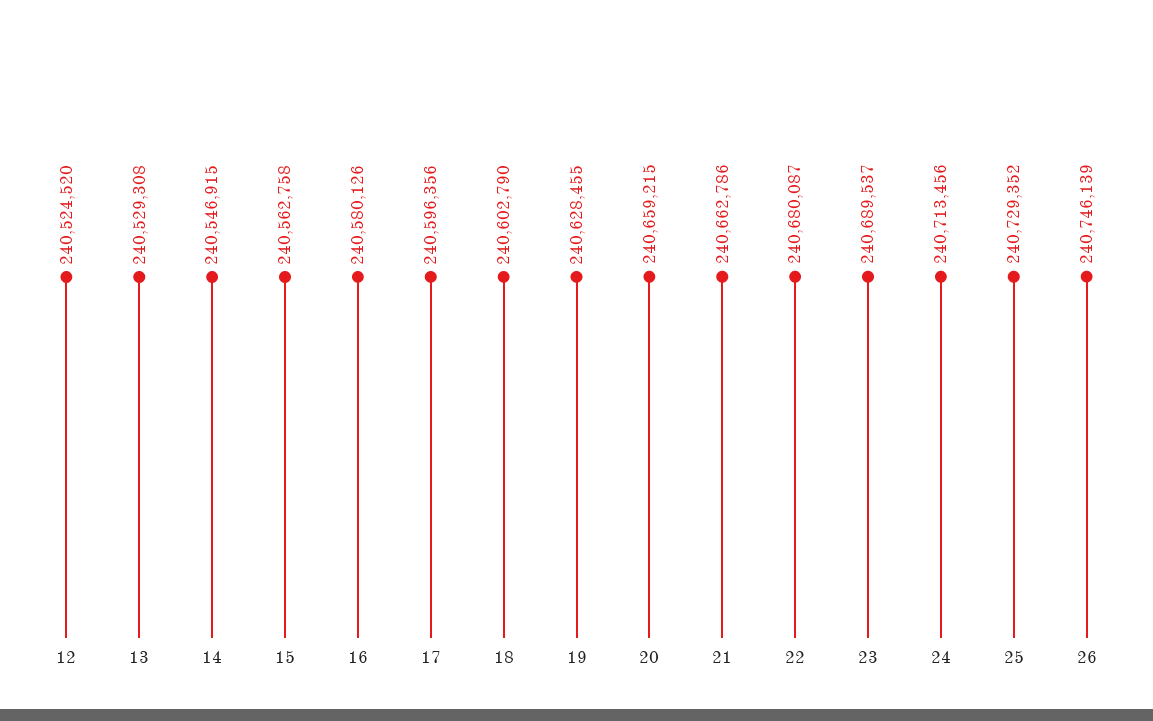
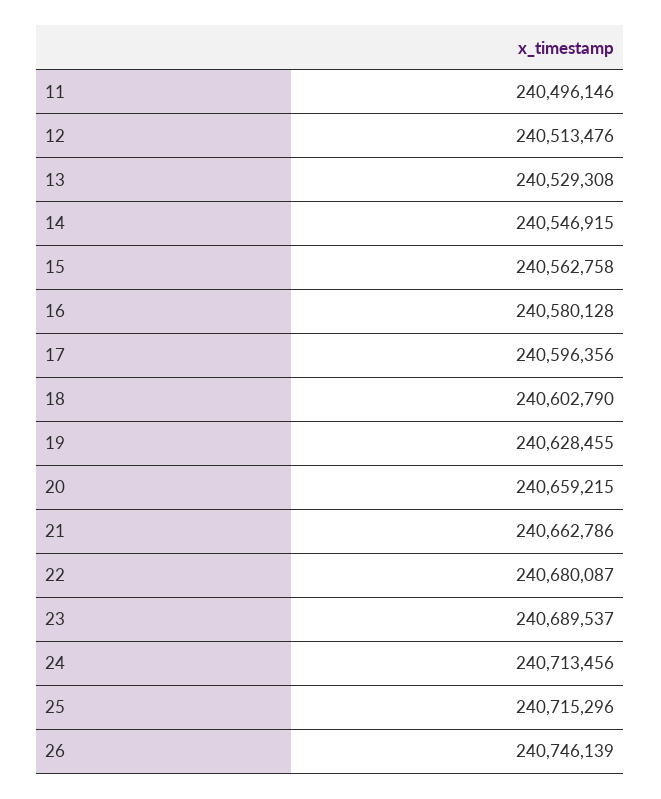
12: 240524520 -> 240513476
16: 240580126 -> 240580128
25: 240729352 -> 240715296
11: none -> 240496146

